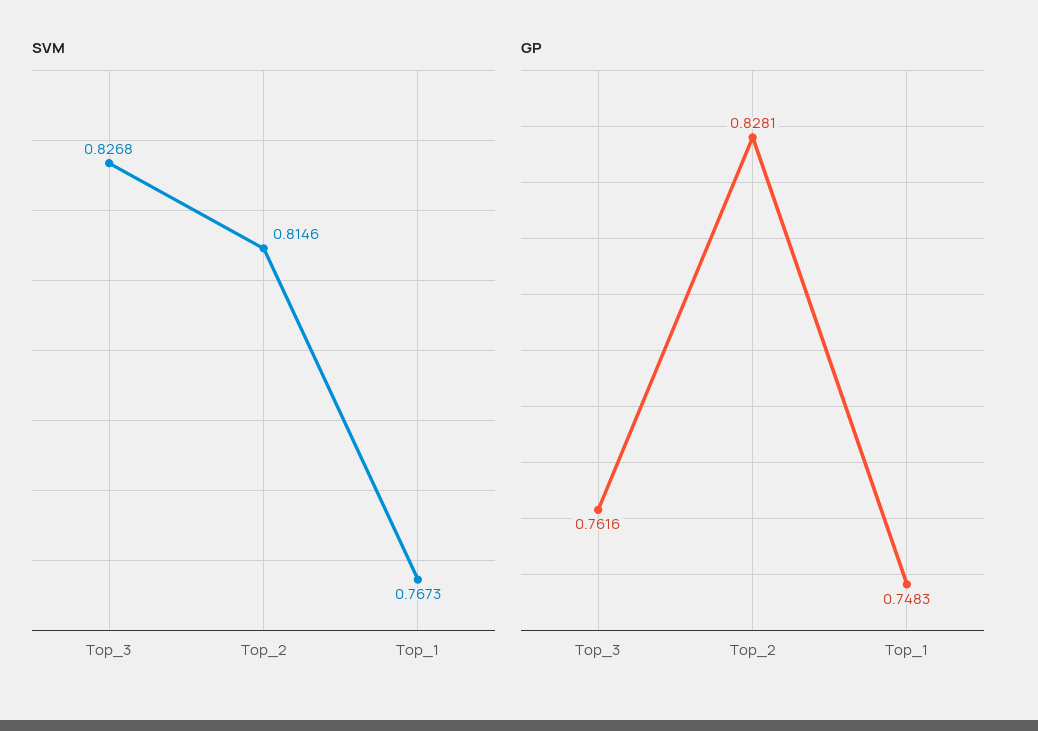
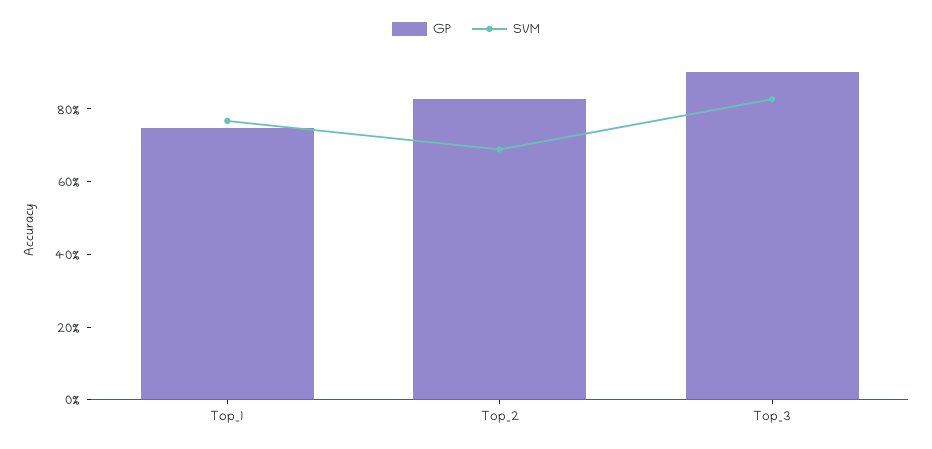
SVM, Top_2: 0.8146 -> 0.7
GP, Top_3: 0.7616 -> 0.9

